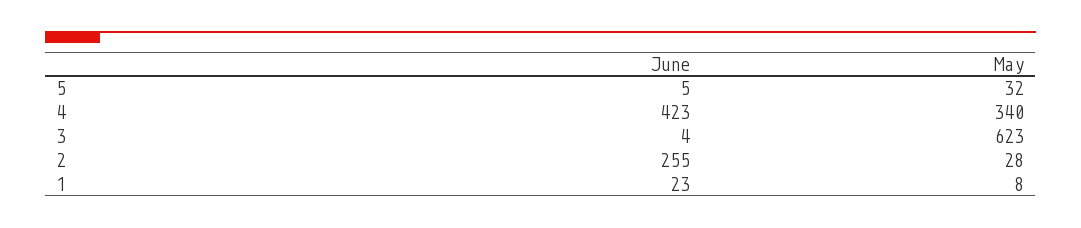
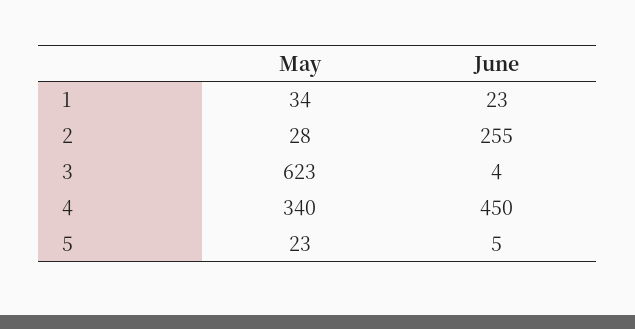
May, 5: 32 -> 23
June, 4: 423 -> 450
May, 1: 8 -> 34

